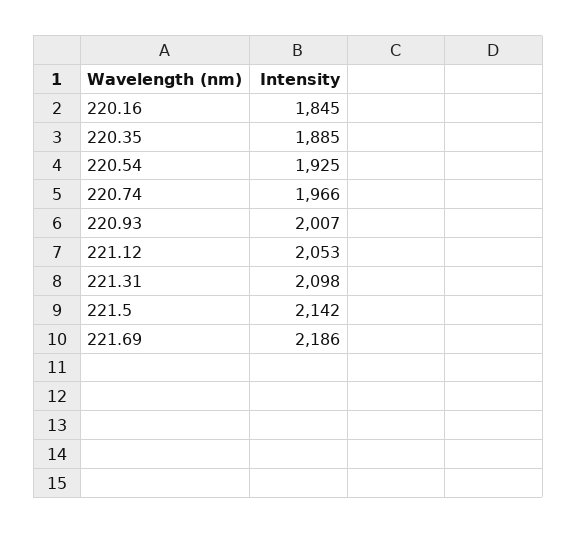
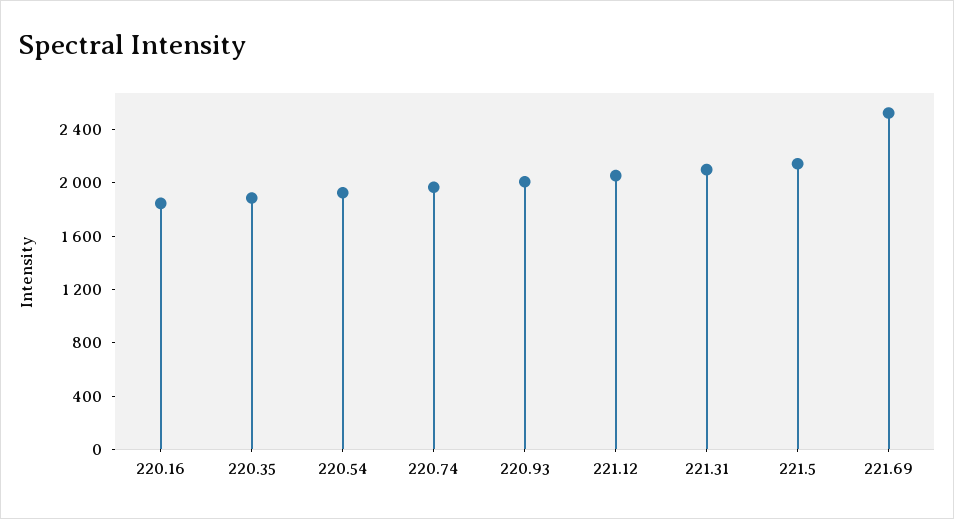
221.69: 2186 -> 2500

